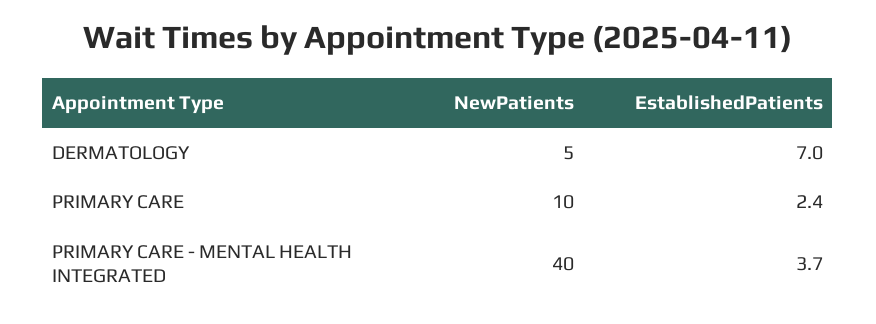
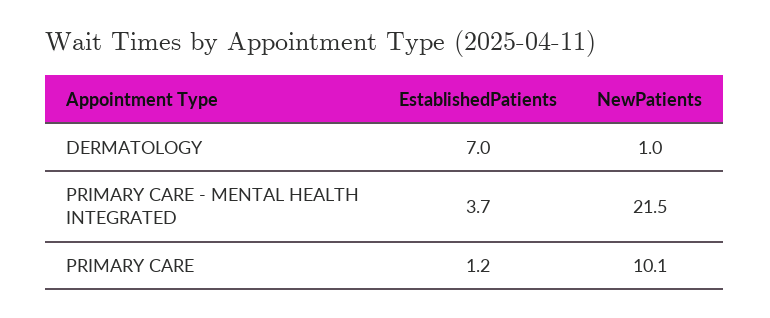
NewPatients, DERMATOLOGY: 5 -> 1
EstablishedPatients, PRIMARY CARE: 2.4 -> 1.2
NewPatients, PRIMARY CARE - MENTAL HEALTH INTEGRATED: 40 -> 21.5

